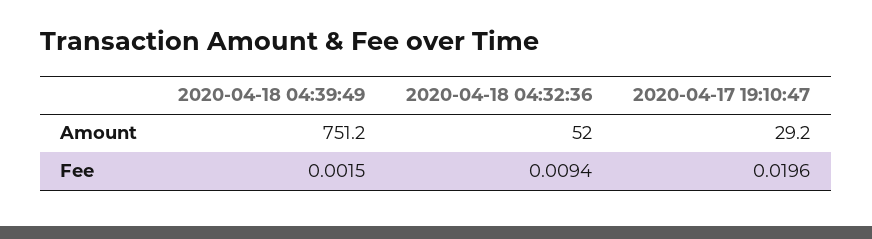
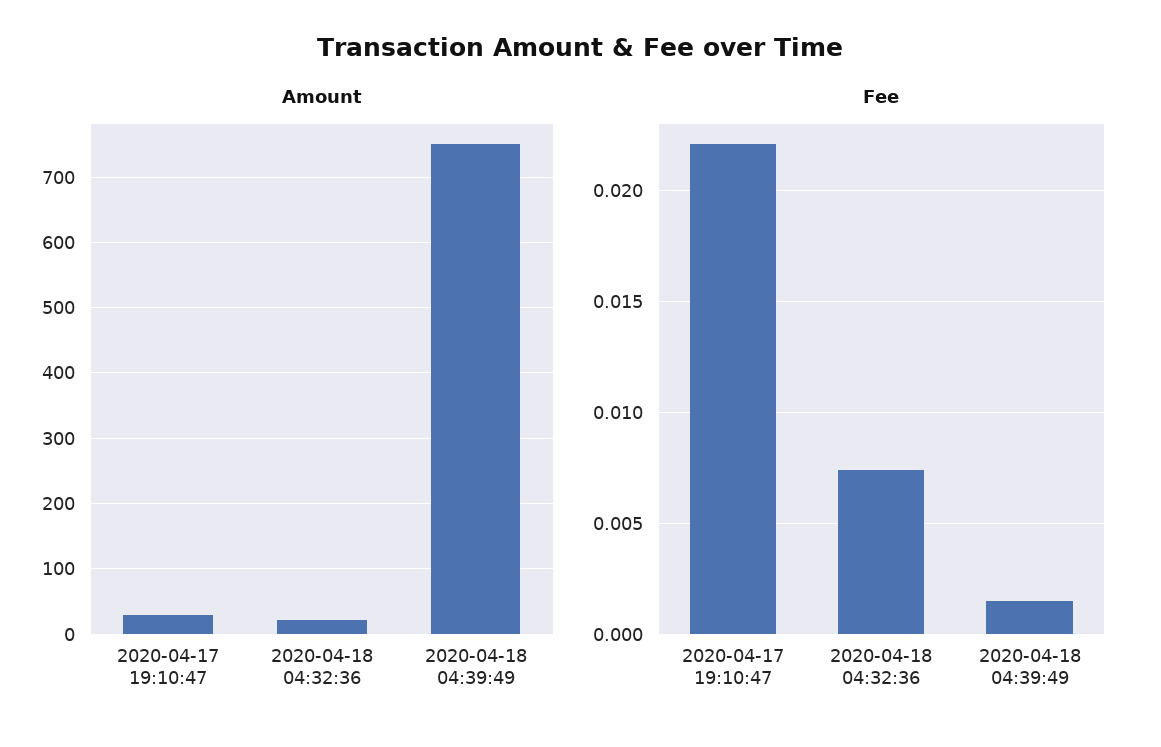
Amount, 2020-04-18 04:32:36: 52 -> 20
Fee, 2020-04-18 04:32:36: 0.0094 -> 0.0075
Fee, 2020-04-17 19:10:47: 0.0196 -> 0.022

